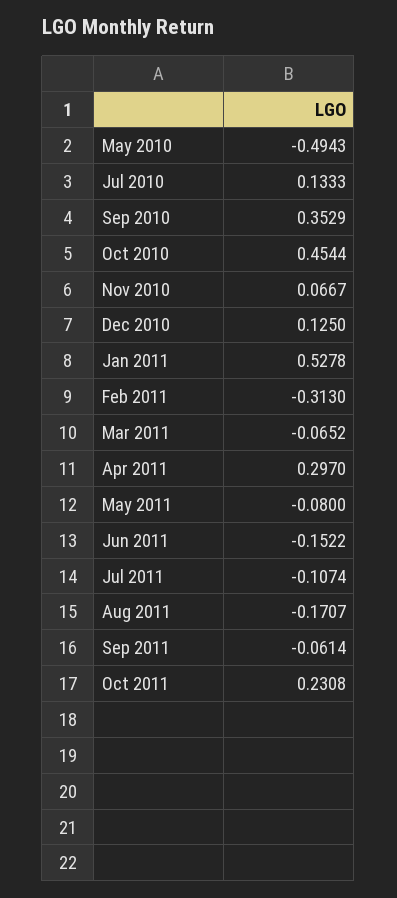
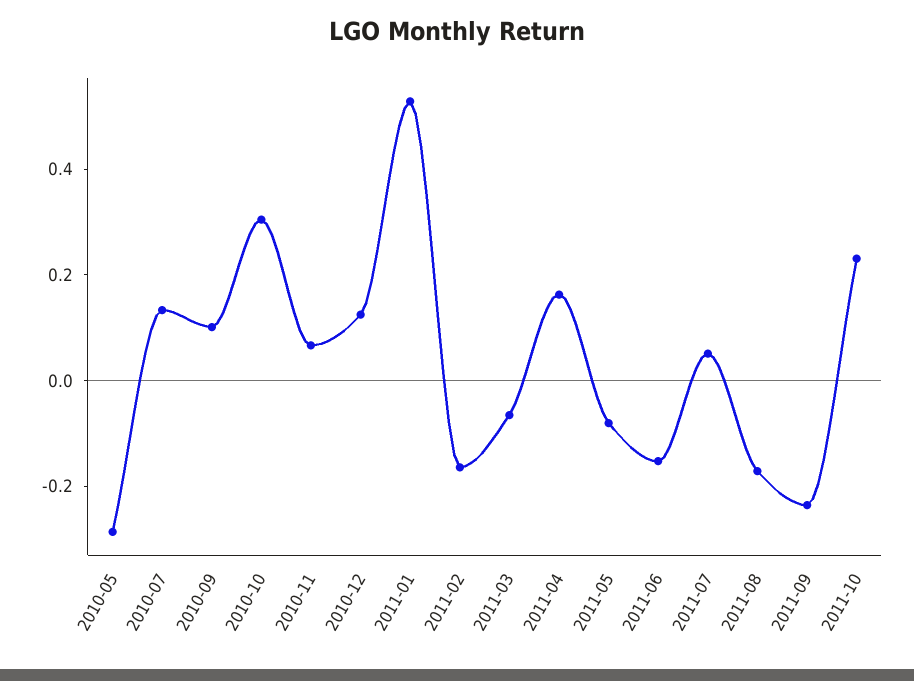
May 2010: -0.4943 -> -0.3
Sep 2010: 0.3529 -> 0.1
Oct 2010: 0.4544 -> 0.3
Feb 2011: -0.313 -> -0.15
Apr 2011: 0.297 -> 0.15
Jul 2011: -0.1074 -> 0.05
Sep 2011: -0.0614 -> -0.25

